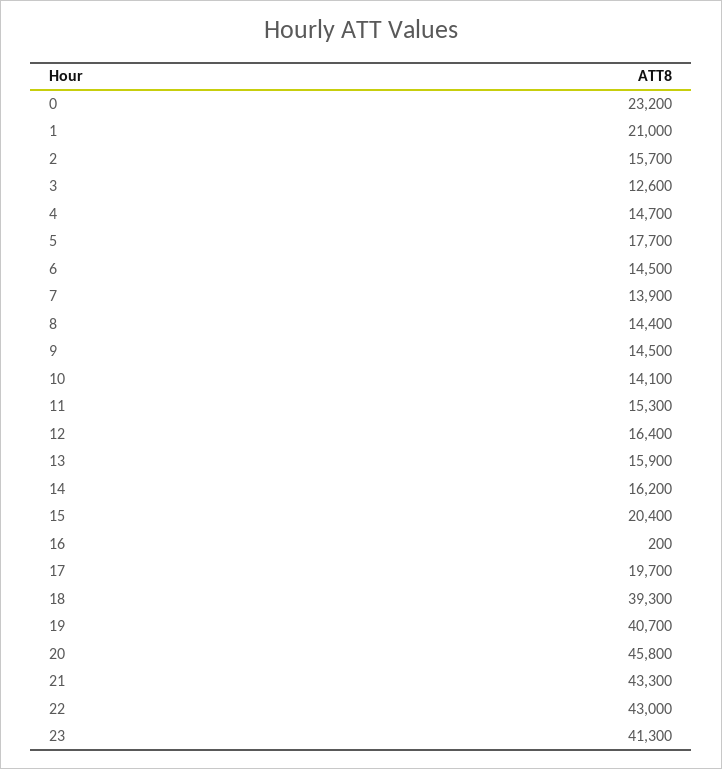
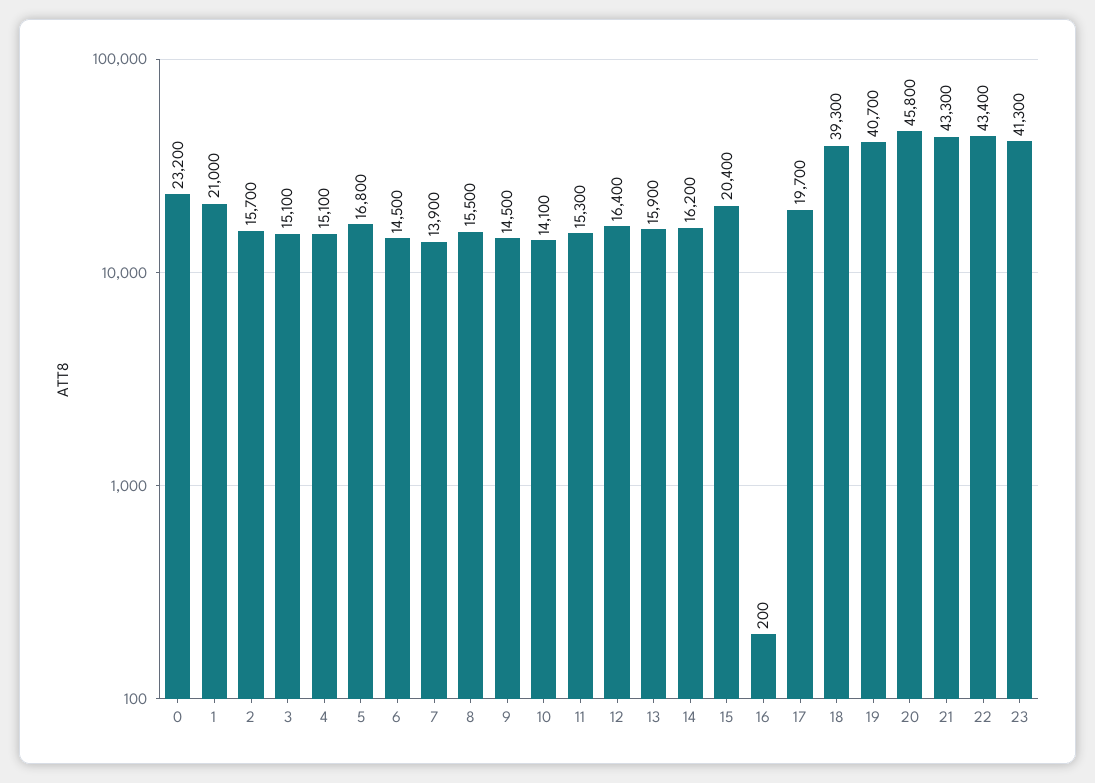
3: 12600 -> 15100
4: 14700 -> 15100
5: 17700 -> 16800
8: 14400 -> 15500
22: 43000 -> 43400

